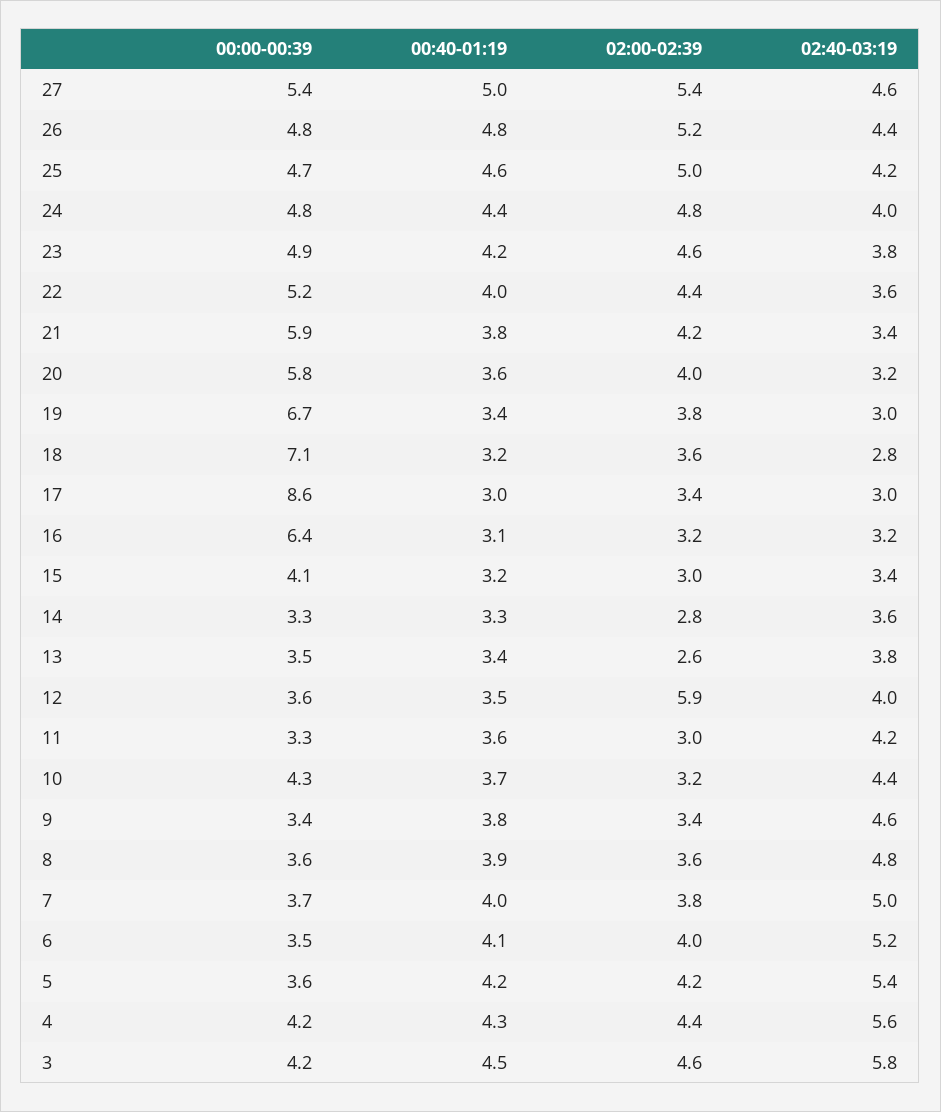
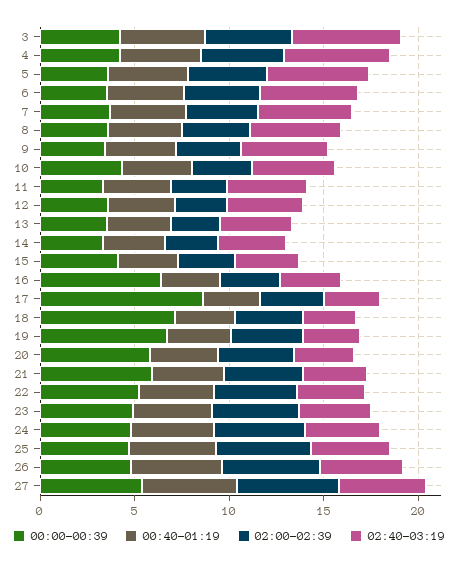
02:00-02:39, 12: 5.9 -> 3

